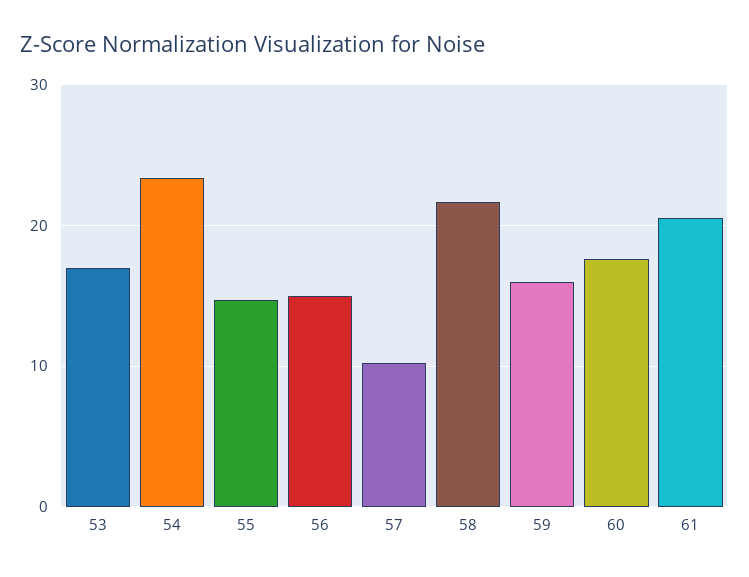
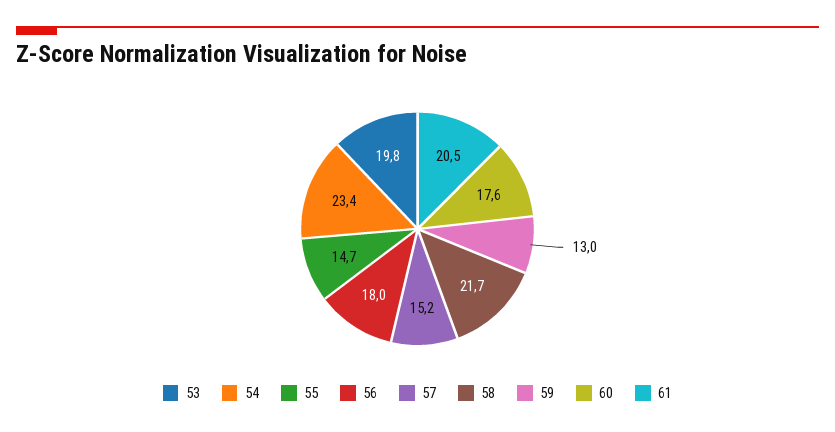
53: 17 -> 19.8
56: 15 -> 18
57: 10 -> 15.2
59: 16 -> 13

